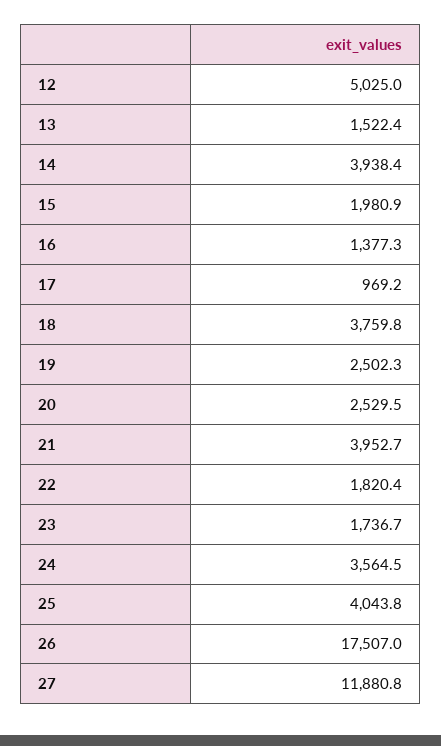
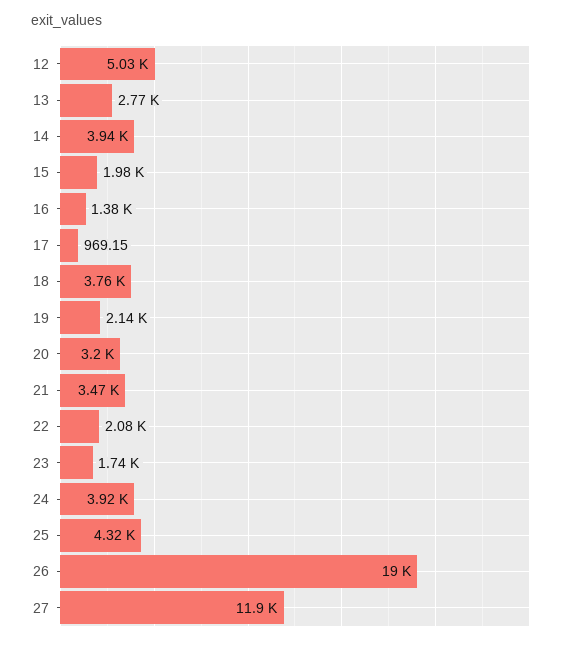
13: 1522.4 -> 2770
19: 2502.3 -> 2140
20: 2529.5 -> 3200
21: 3952.7 -> 3470
22: 1820.4 -> 2080
24: 3564.5 -> 3920
25: 4043.8 -> 4320
26: 17507 -> 19000

